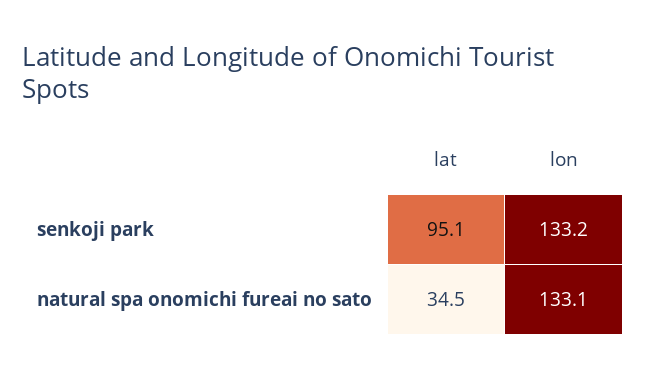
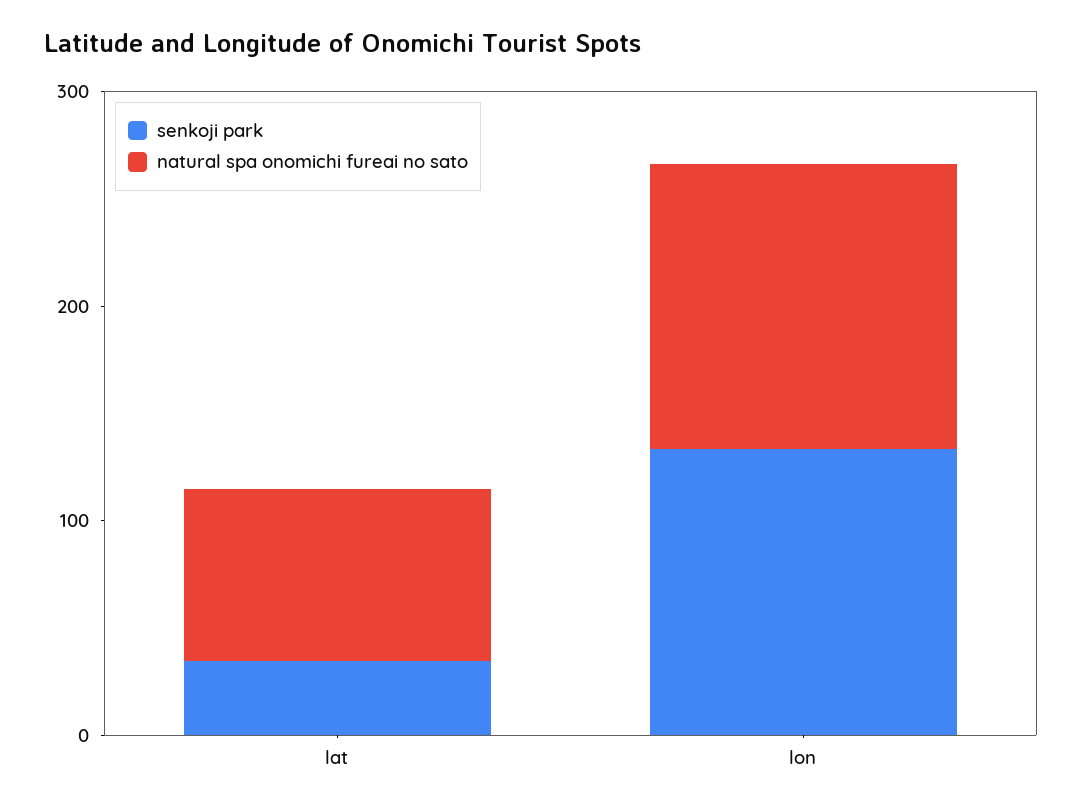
senkoji park, lat: 95.1 -> 40
natural spa onomichi fureai no sato, lat: 34.5 -> 80

